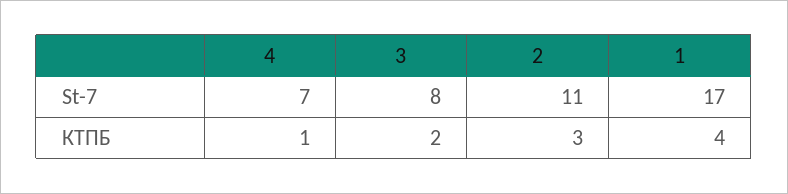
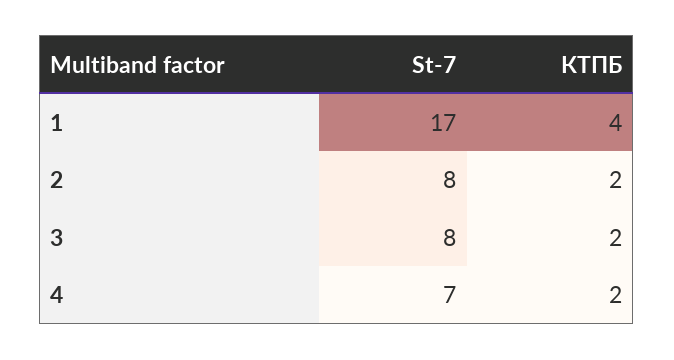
2, St-7: 11 -> 8
4, КТПБ: 1 -> 2
2, КТПБ: 3 -> 2

